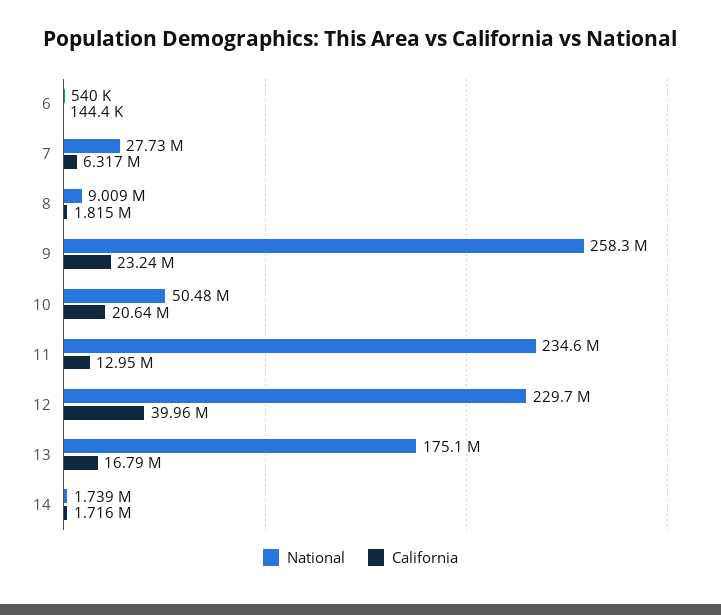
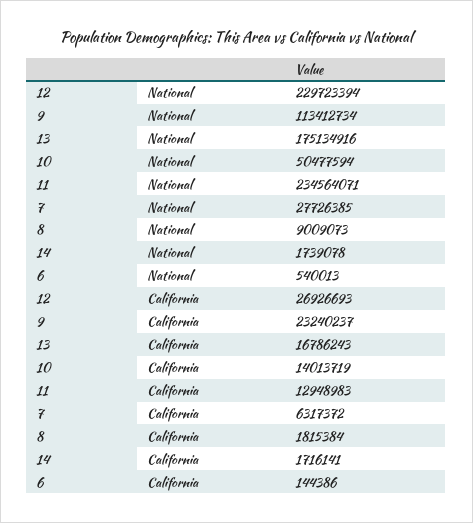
National, 9: 258300000 -> 113412734
California, 10: 20640000 -> 14013719
California, 12: 39960000 -> 26926693

